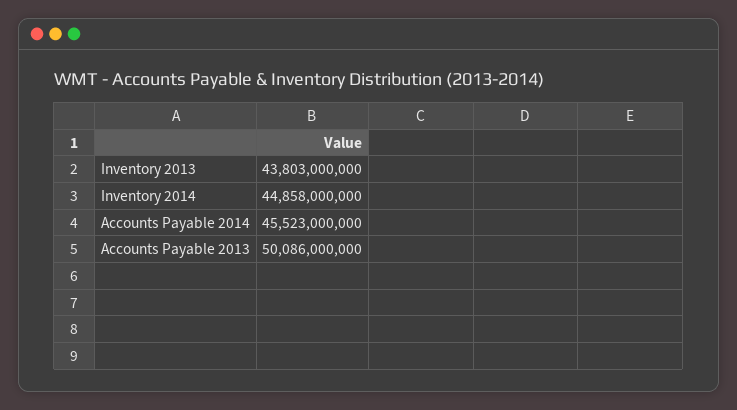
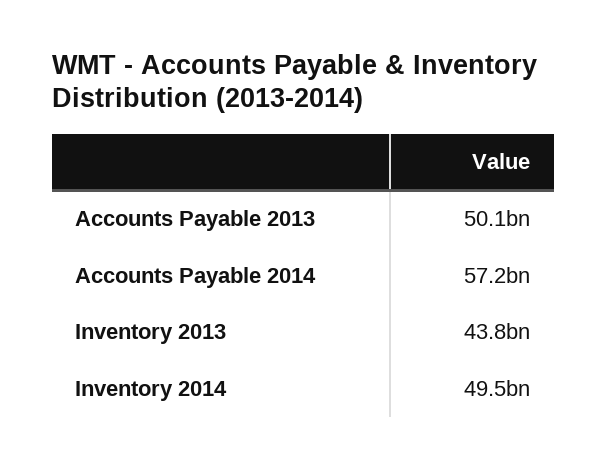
Inventory 2014: 44858000000 -> 49500000000
Accounts Payable 2014: 45523000000 -> 57200000000

